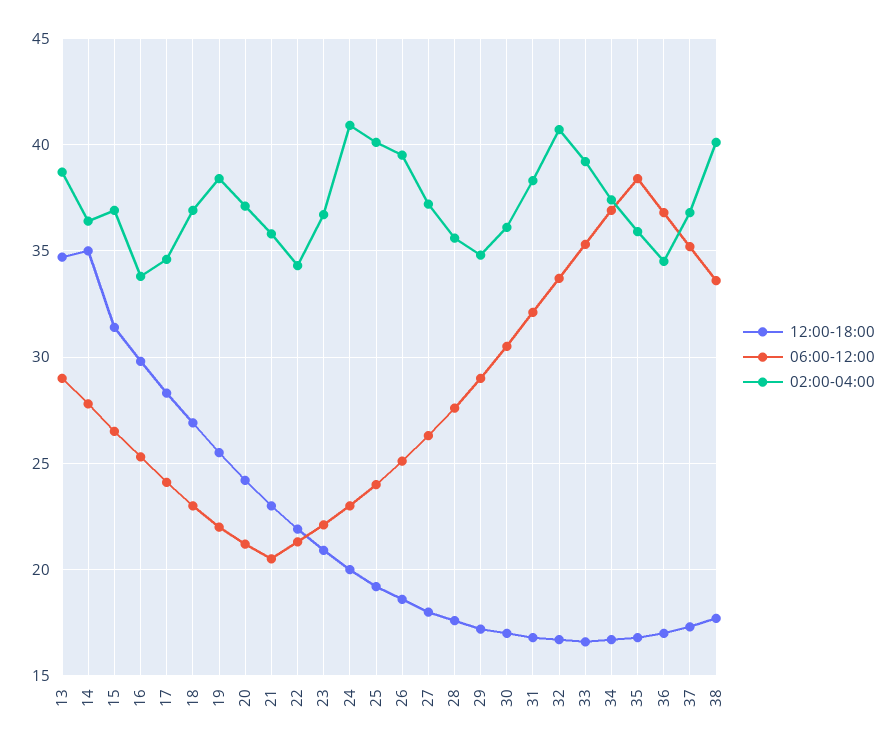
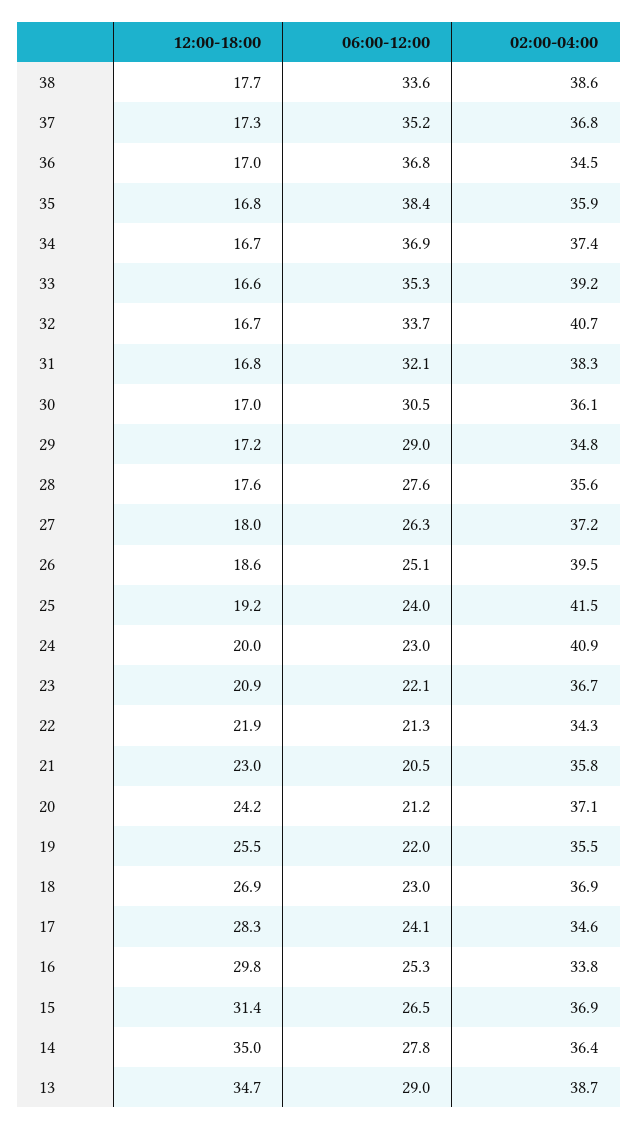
02:00-04:00, 19: 38.5 -> 35.5
02:00-04:00, 25: 40 -> 41.5
02:00-04:00, 38: 40 -> 38.6

